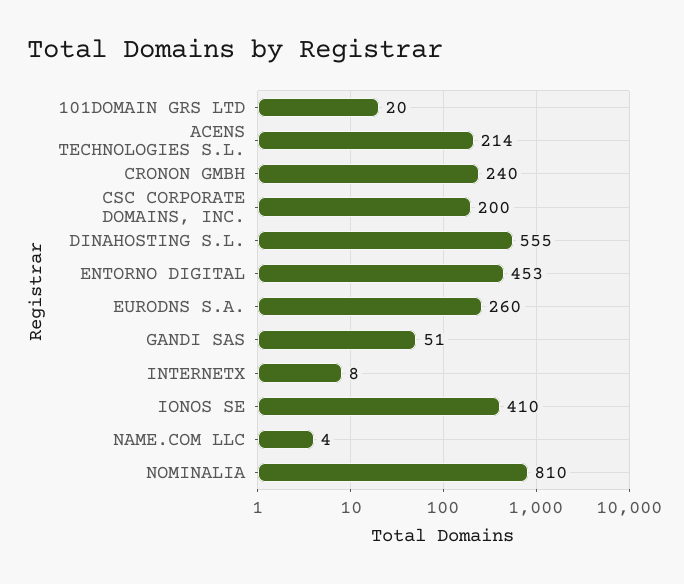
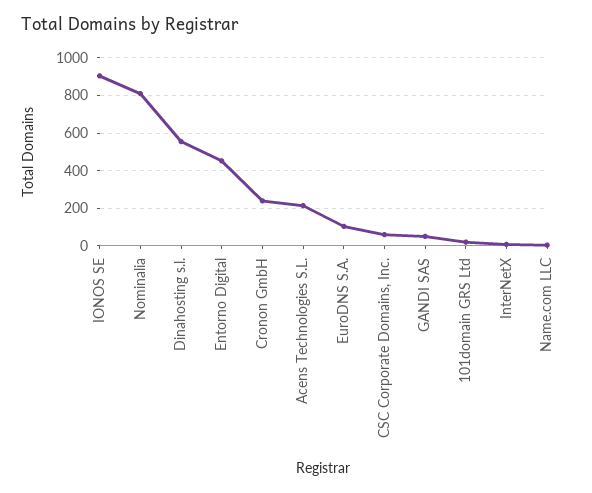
CSC CORPORATE DOMAINS, INC.: 200 -> 50
EURODNS S.A.: 260 -> 100
IONOS SE: 410 -> 900

